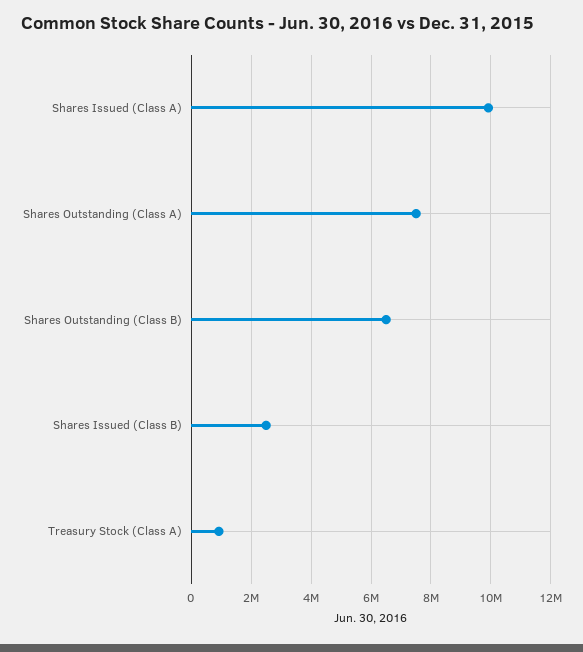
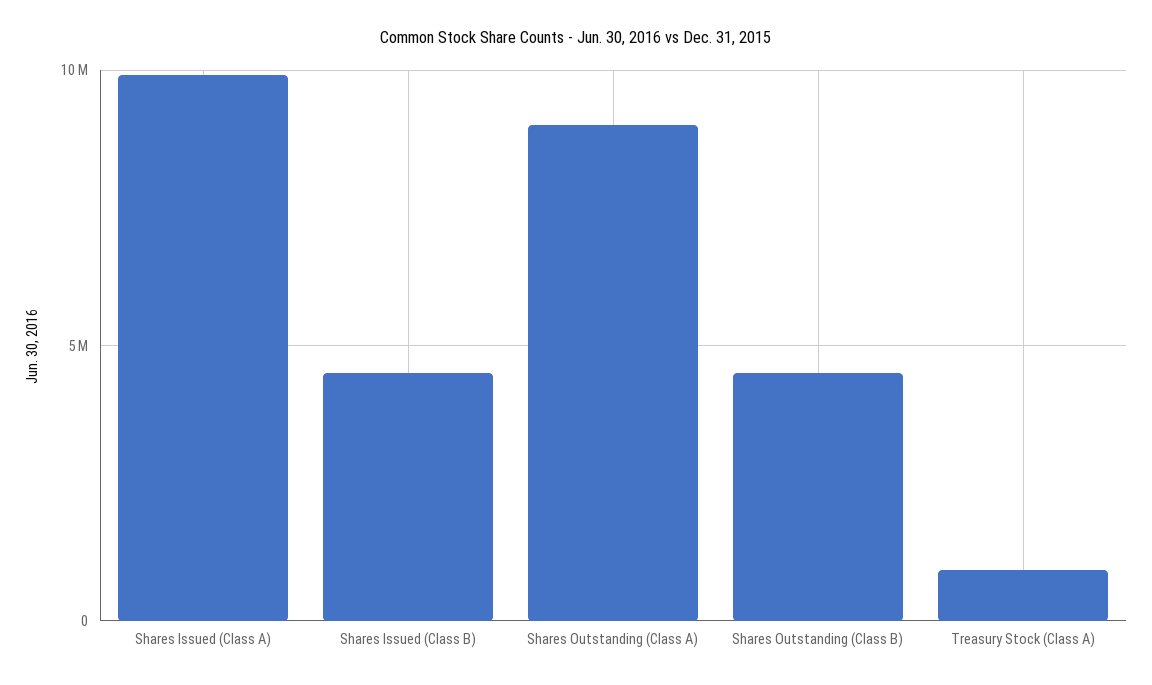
Shares Outstanding (Class A): 7500000 -> 9000000
Shares Outstanding (Class B): 6500000 -> 4500000
Shares Issued (Class B): 2500000 -> 4500000

